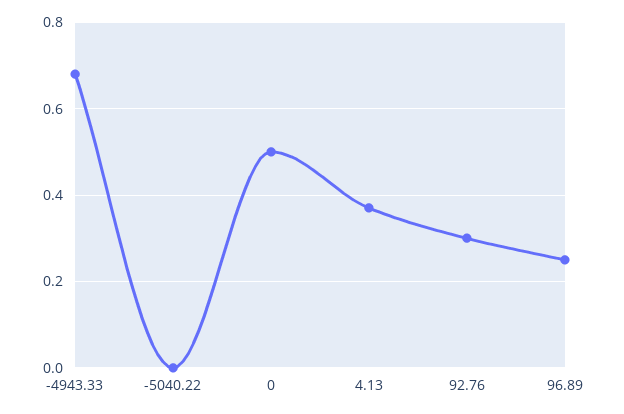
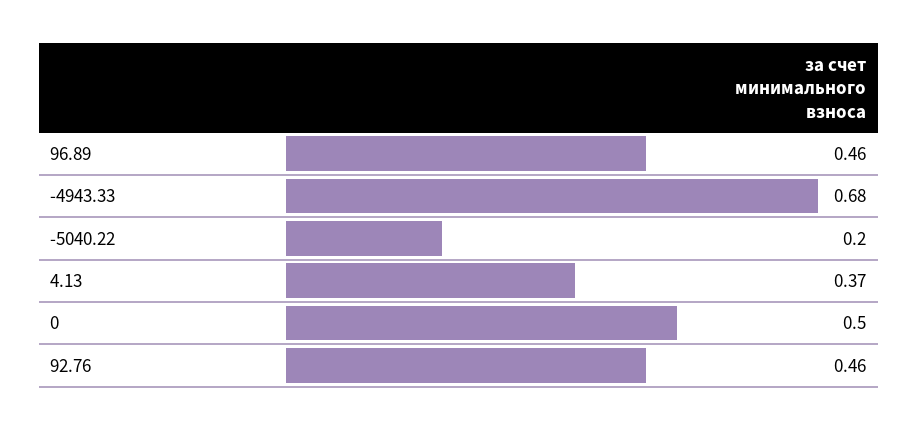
-5040.22: 0 -> 0.2
92.76: 0.3 -> 0.46
96.89: 0.25 -> 0.46

